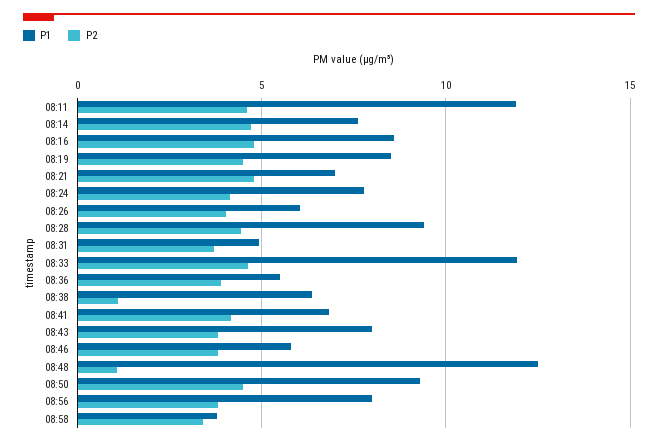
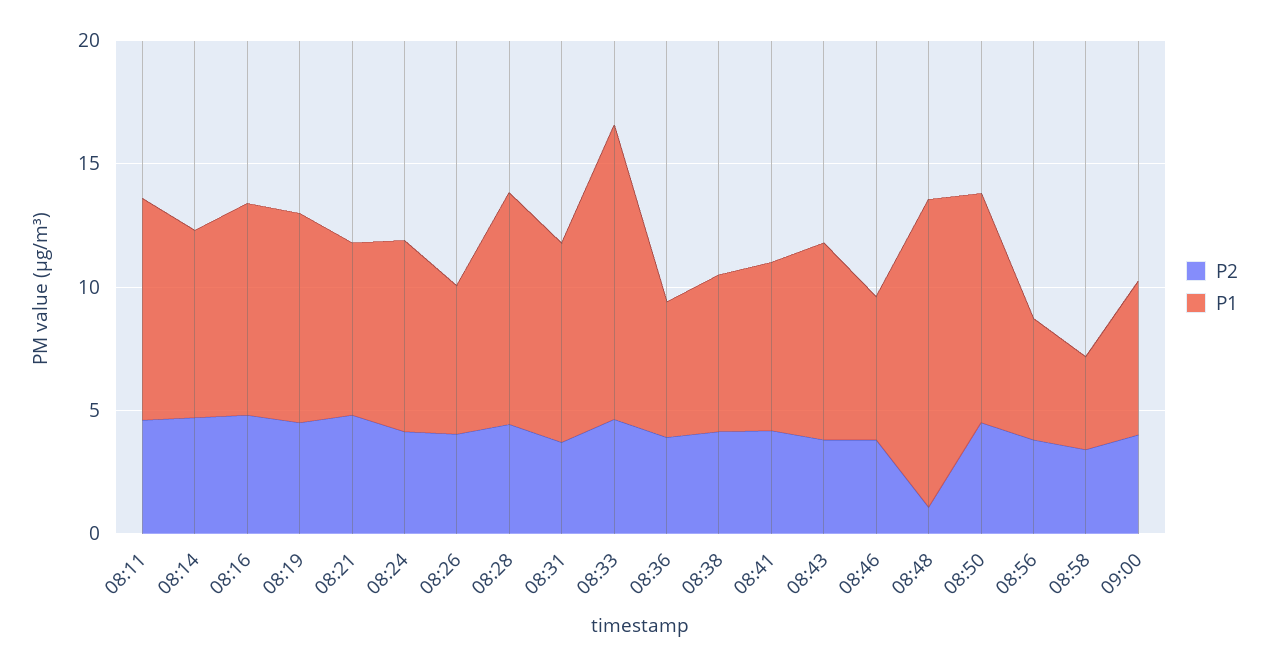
P1, 08:11: 12 -> 9
P1, 08:31: 5 -> 8
P2, 08:38: 1 -> 4
P1, 08:56: 8 -> 5
P2, 09:00: none -> 4
P1, 09:00: none -> 6

